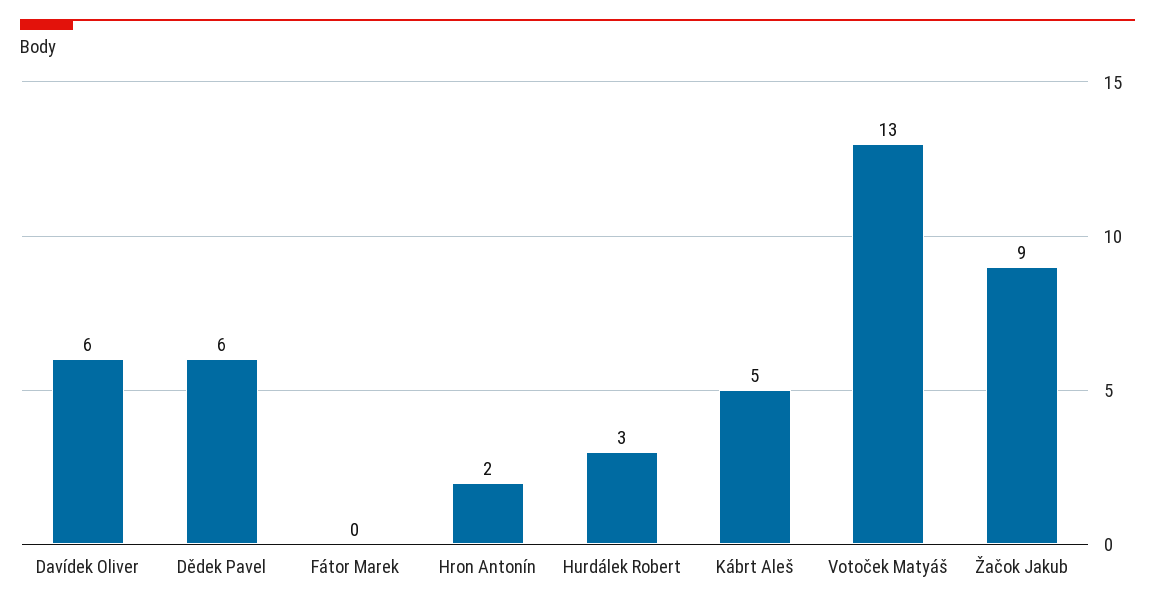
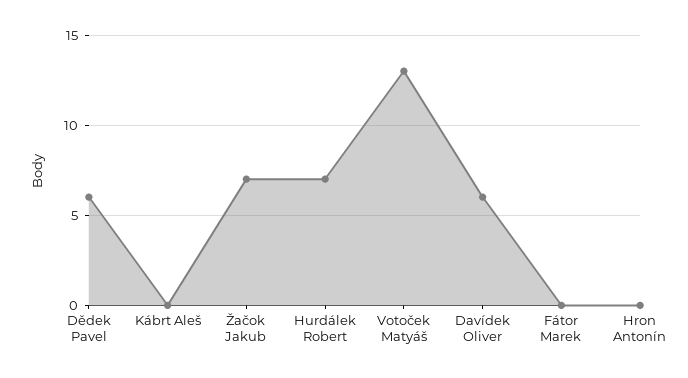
Hron Antonín: 2 -> 0
Hurdálek Robert: 3 -> 7
Kábrt Aleš: 5 -> 0
Žačok Jakub: 9 -> 7

